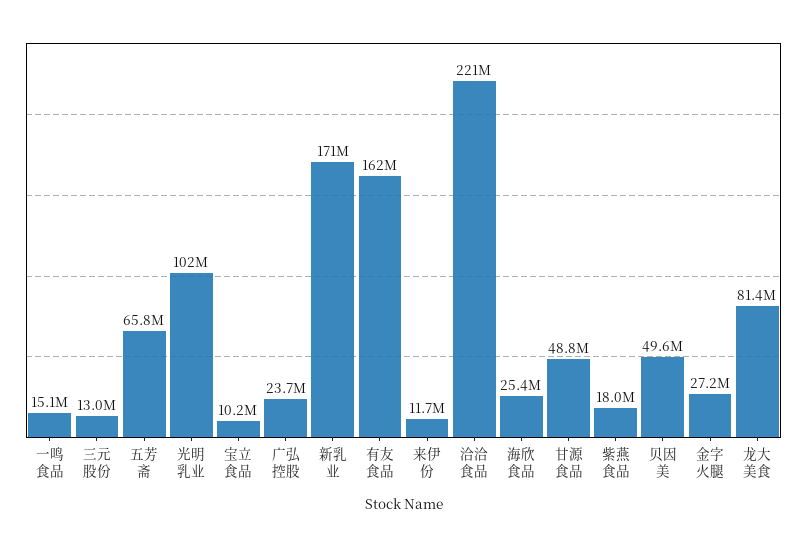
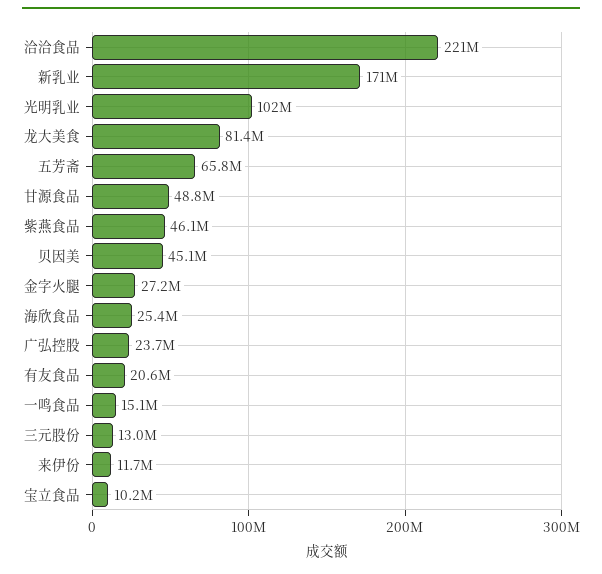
有友食品: 162000000 -> 20600000
紫燕食品: 18000000 -> 46100000
贝因美: 49600000 -> 45100000

